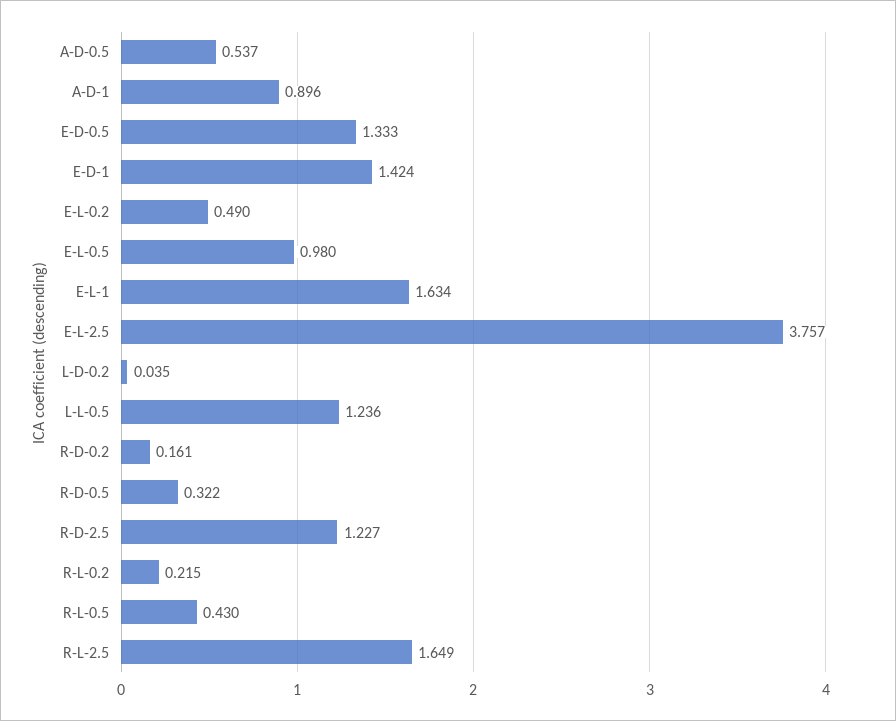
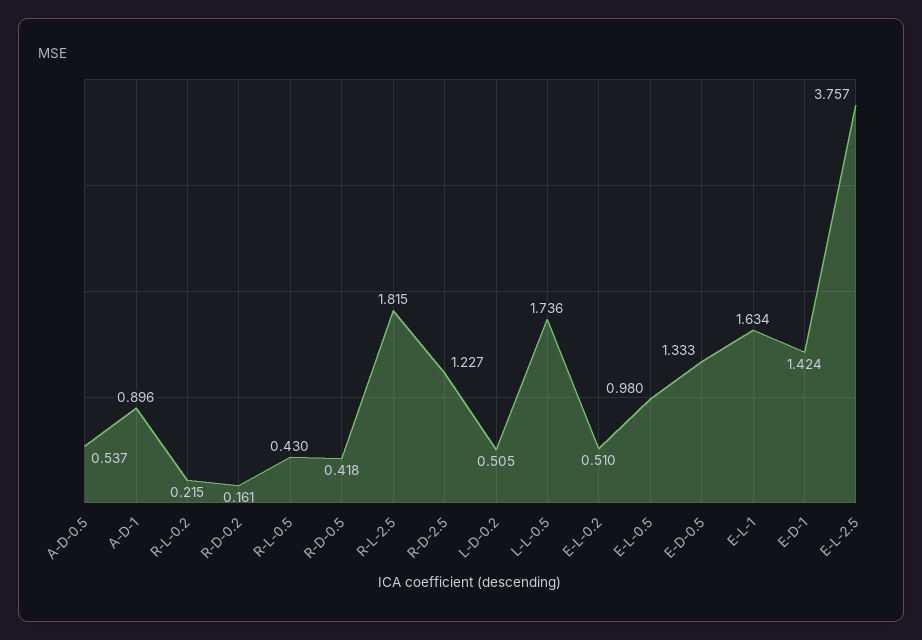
E-L-0.2: 0.49 -> 0.51
L-D-0.2: 0.035 -> 0.505
L-L-0.5: 1.236 -> 1.736
R-D-0.5: 0.322 -> 0.418
R-L-2.5: 1.649 -> 1.815

